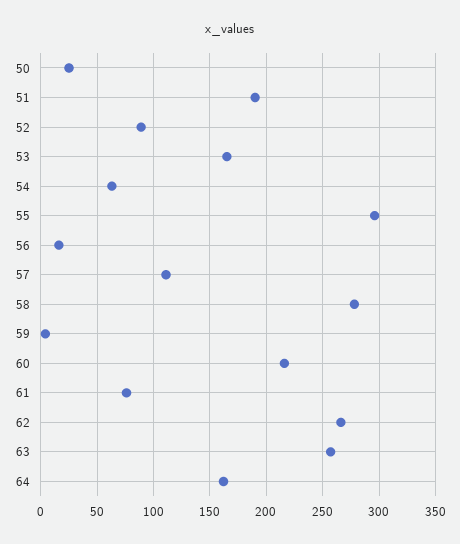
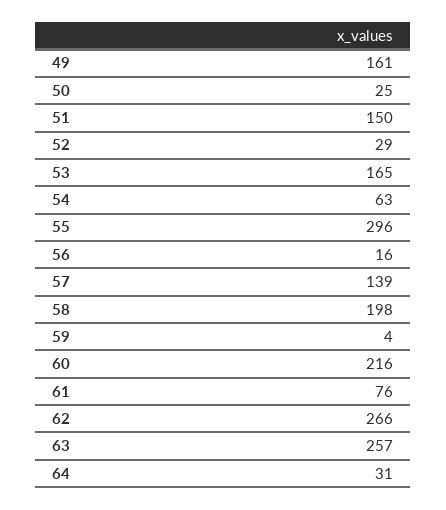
51: 190 -> 150
52: 90 -> 29
57: 110 -> 139
58: 280 -> 198
64: 160 -> 31
49: none -> 161

